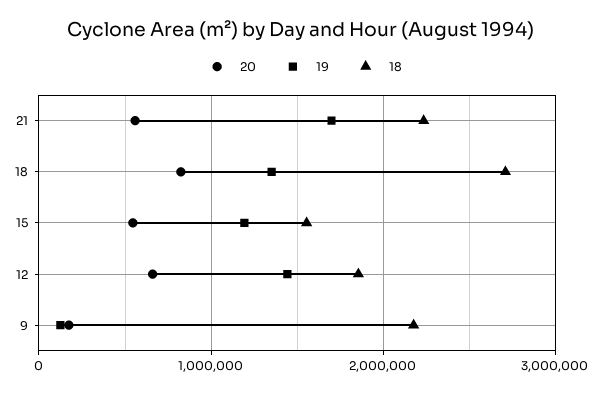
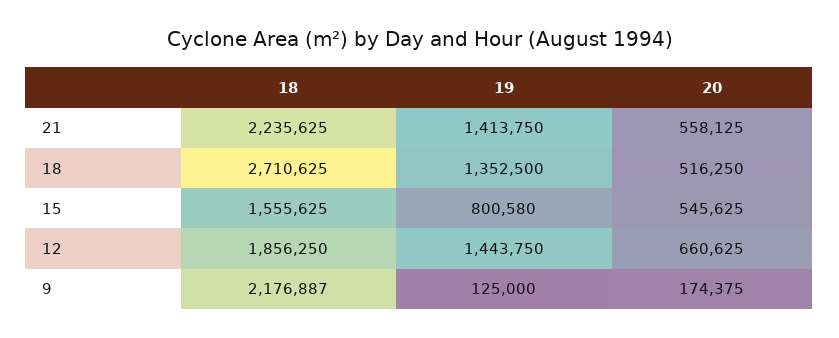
19, 21: 1700000 -> 1413750
20, 18: 800000 -> 516250
19, 15: 1200000 -> 800580

